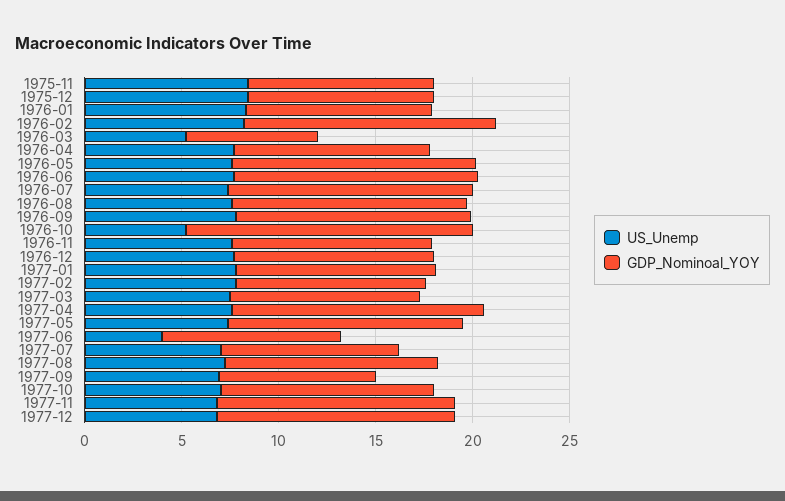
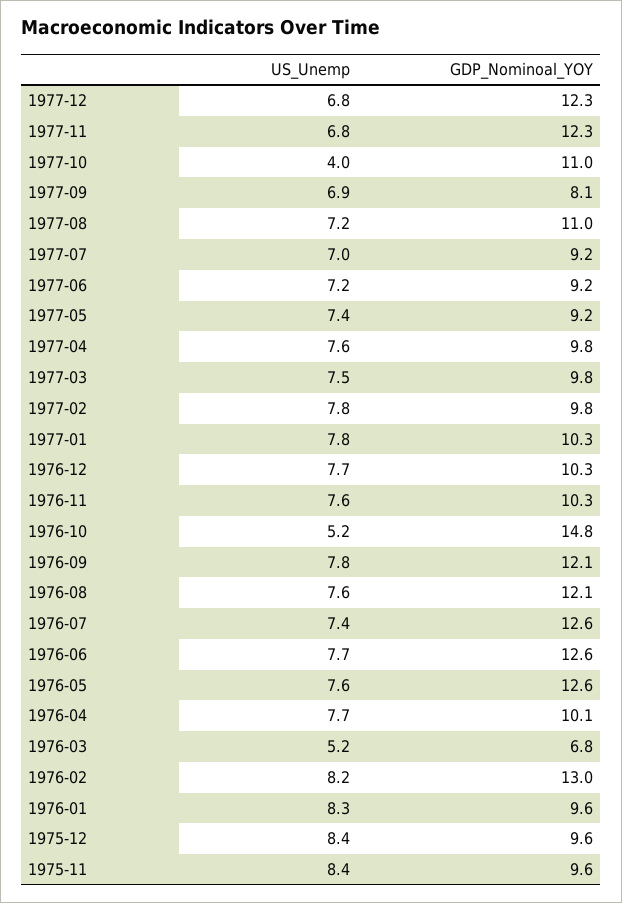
GDP_Nominoal_YOY, 1977-04: 13 -> 9.8
GDP_Nominoal_YOY, 1977-05: 12 -> 9.2
US_Unemp, 1977-06: 4 -> 7.2
US_Unemp, 1977-10: 7 -> 4

